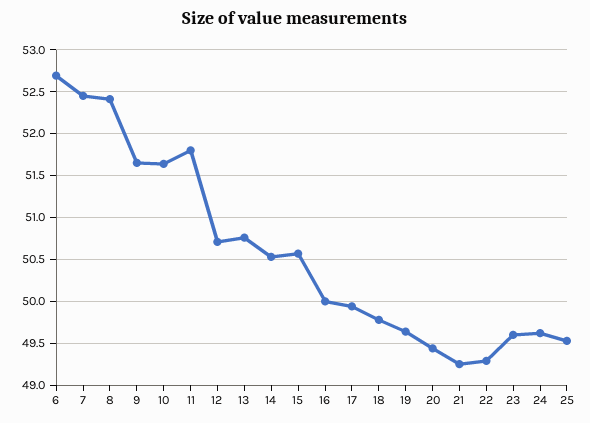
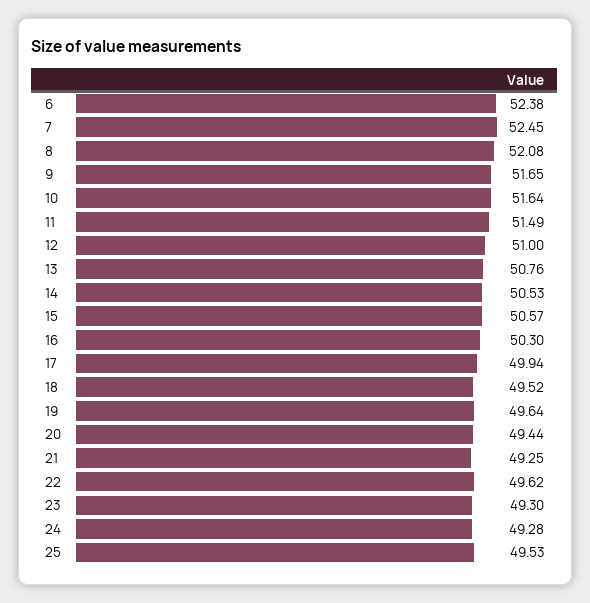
6: 52.7 -> 52.38
8: 52.4 -> 52.08
11: 51.8 -> 51.49
12: 50.7 -> 51
16: 50 -> 50.3
18: 49.8 -> 49.52
22: 49.3 -> 49.62
23: 49.6 -> 49.3
24: 49.6 -> 49.28

